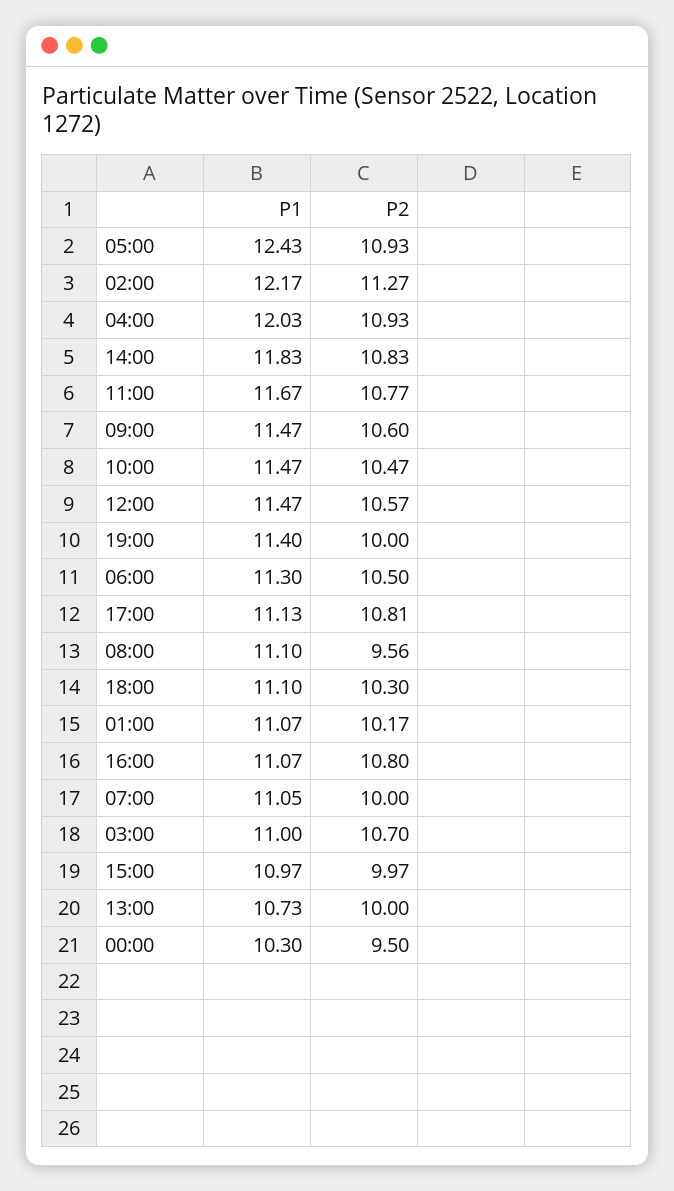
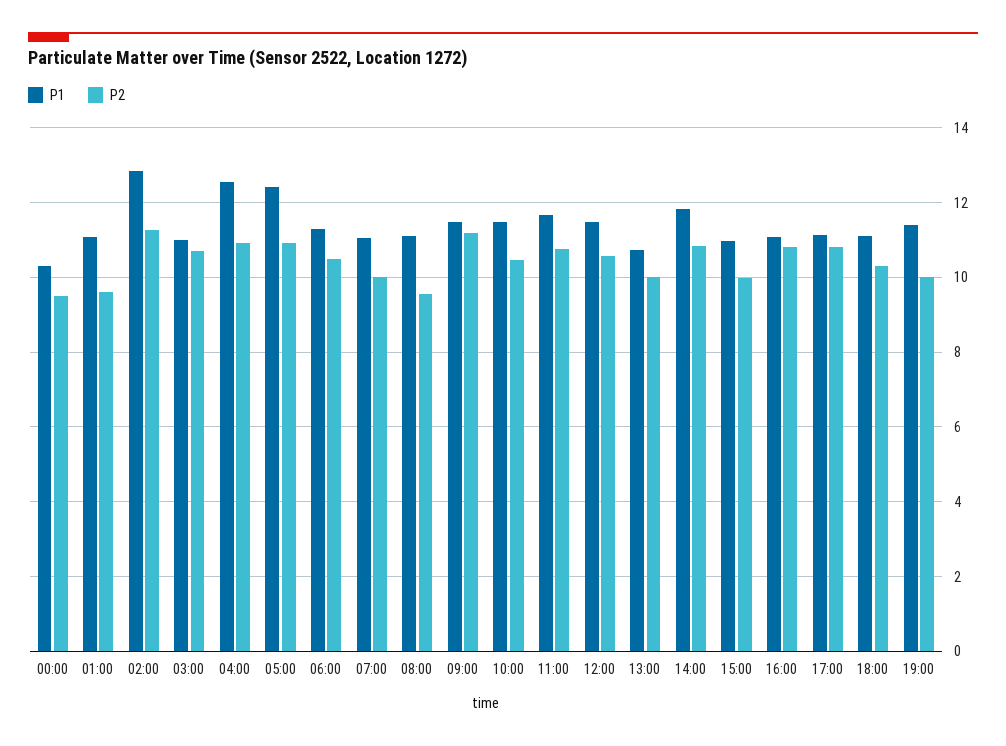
P1, 02:00: 12.17 -> 12.8
P1, 04:00: 12.03 -> 12.6
P2, 09:00: 10.6 -> 11.2
P2, 01:00: 10.17 -> 9.6

